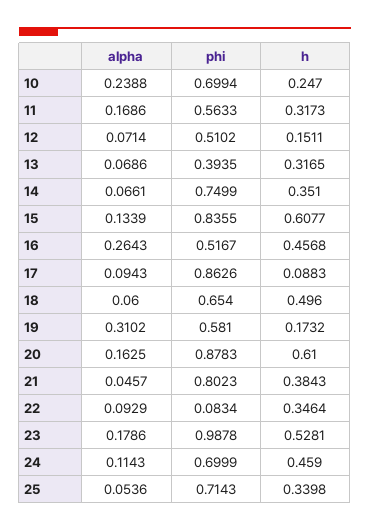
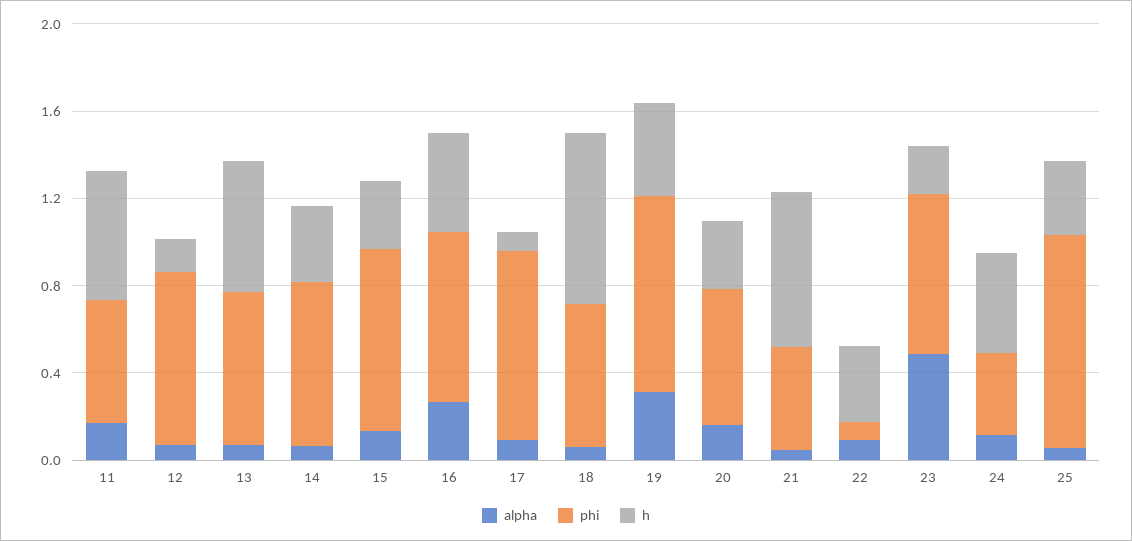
alpha, 10: 0.2388 -> none
phi, 10: 0.6994 -> none
h, 10: 0.247 -> none
h, 11: 0.3173 -> 0.6
phi, 12: 0.5102 -> 0.8
phi, 13: 0.3935 -> 0.7
h, 13: 0.3165 -> 0.6
h, 15: 0.6077 -> 0.3
phi, 16: 0.5167 -> 0.8
h, 18: 0.496 -> 0.8
phi, 19: 0.581 -> 0.9
h, 19: 0.1732 -> 0.4
phi, 20: 0.8783 -> 0.6
h, 20: 0.61 -> 0.3
phi, 21: 0.8023 -> 0.5
h, 21: 0.3843 -> 0.7
alpha, 23: 0.1786 -> 0.5
phi, 23: 0.9878 -> 0.7
h, 23: 0.5281 -> 0.2
phi, 24: 0.6999 -> 0.4
phi, 25: 0.7143 -> 1

